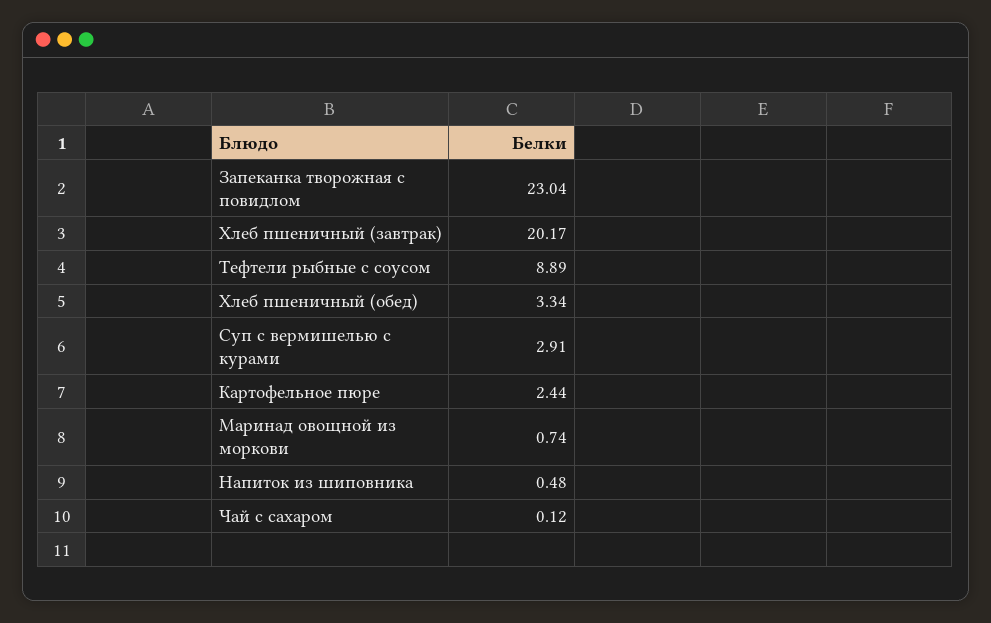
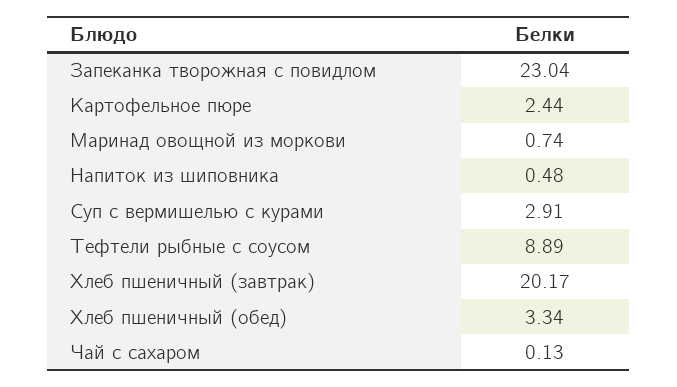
Чай с сахаром: 0.12 -> 0.13

